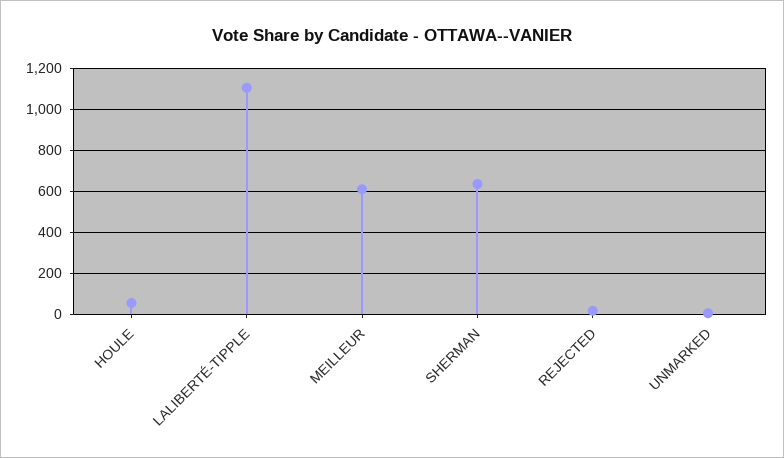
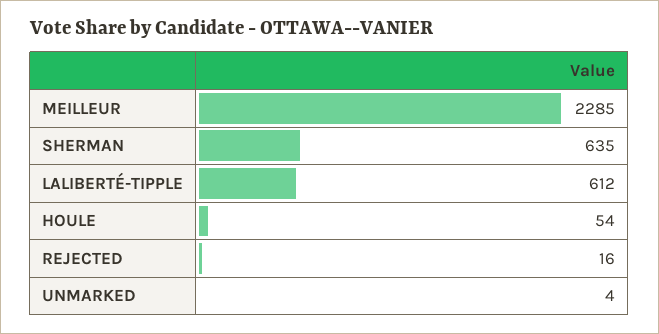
LALIBERTÉ-TIPPLE: 1100 -> 612
MEILLEUR: 600 -> 2285

